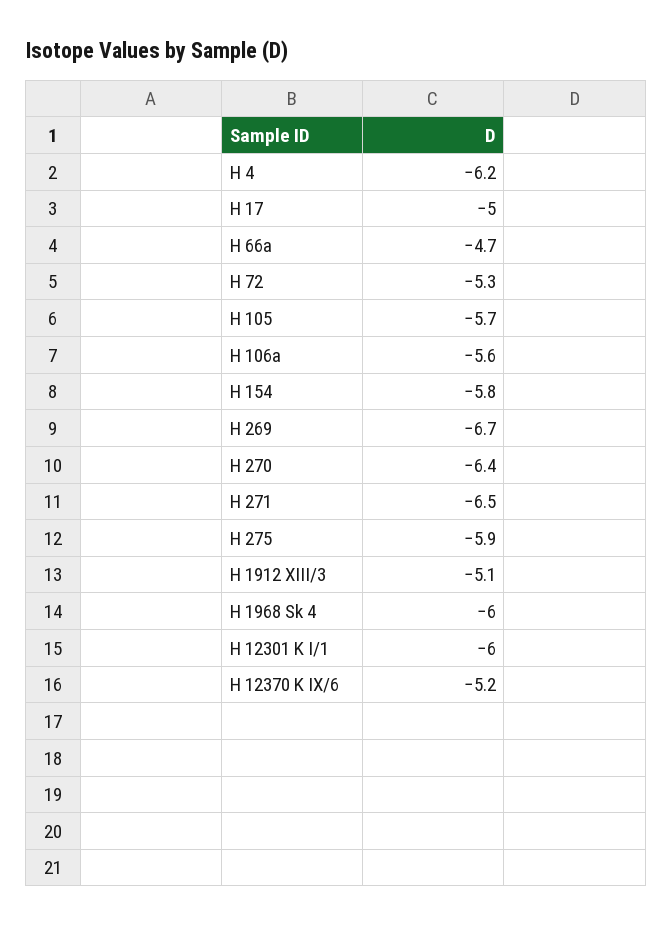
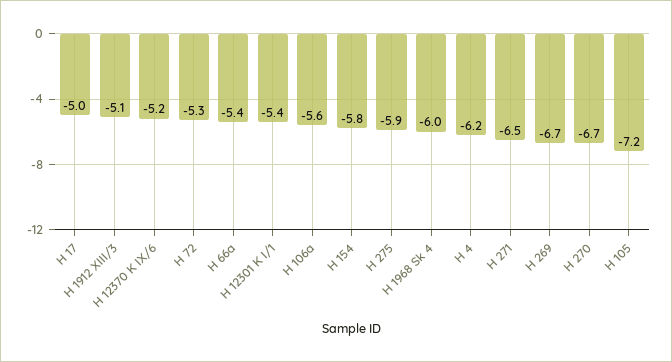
H 66a: -4.7 -> -5.4
H 105: -5.7 -> -7.2
H 270: -6.4 -> -6.7
H 12301 K I/1: -6 -> -5.4

